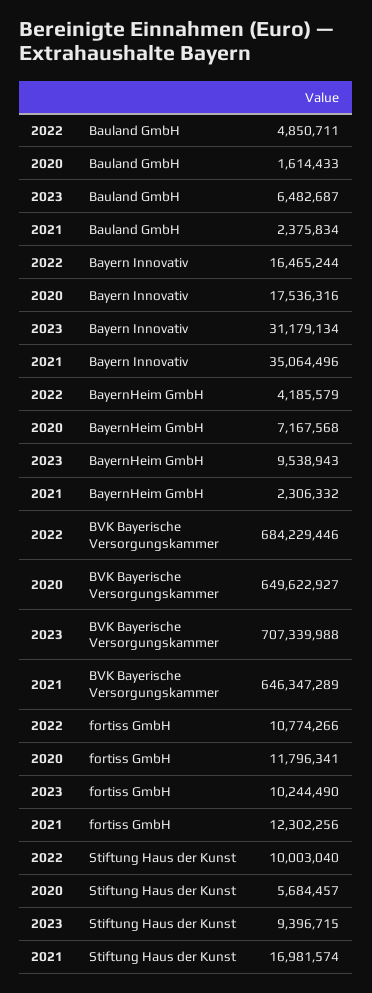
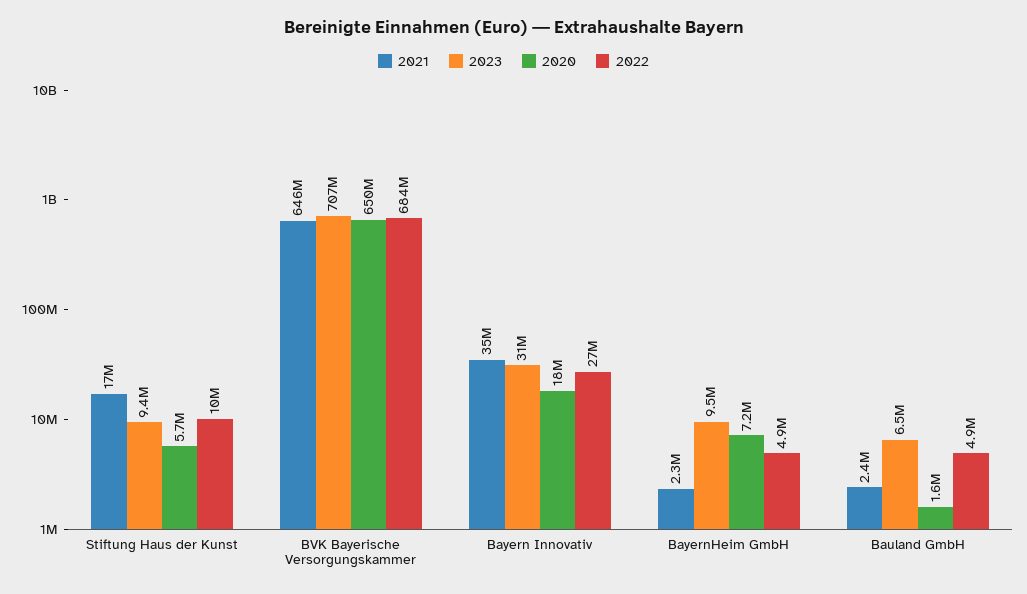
2022, Bayern Innovativ: 16465244 -> 27000000
2022, BayernHeim GmbH: 4185579 -> 4900000
2022, fortiss GmbH: 10774266 -> none
2020, fortiss GmbH: 11796341 -> none
2023, fortiss GmbH: 10244490 -> none
2021, fortiss GmbH: 12302256 -> none

